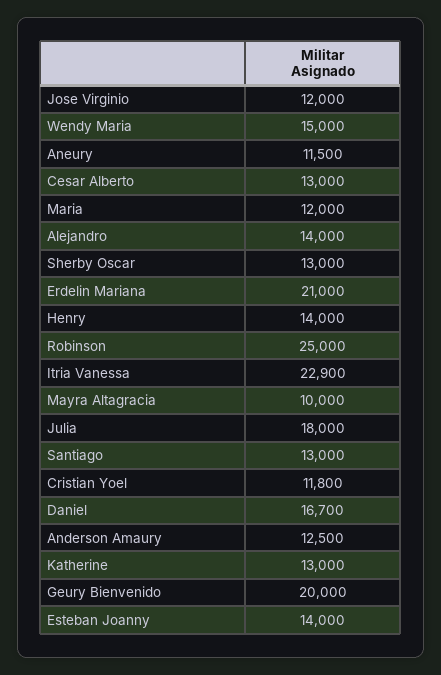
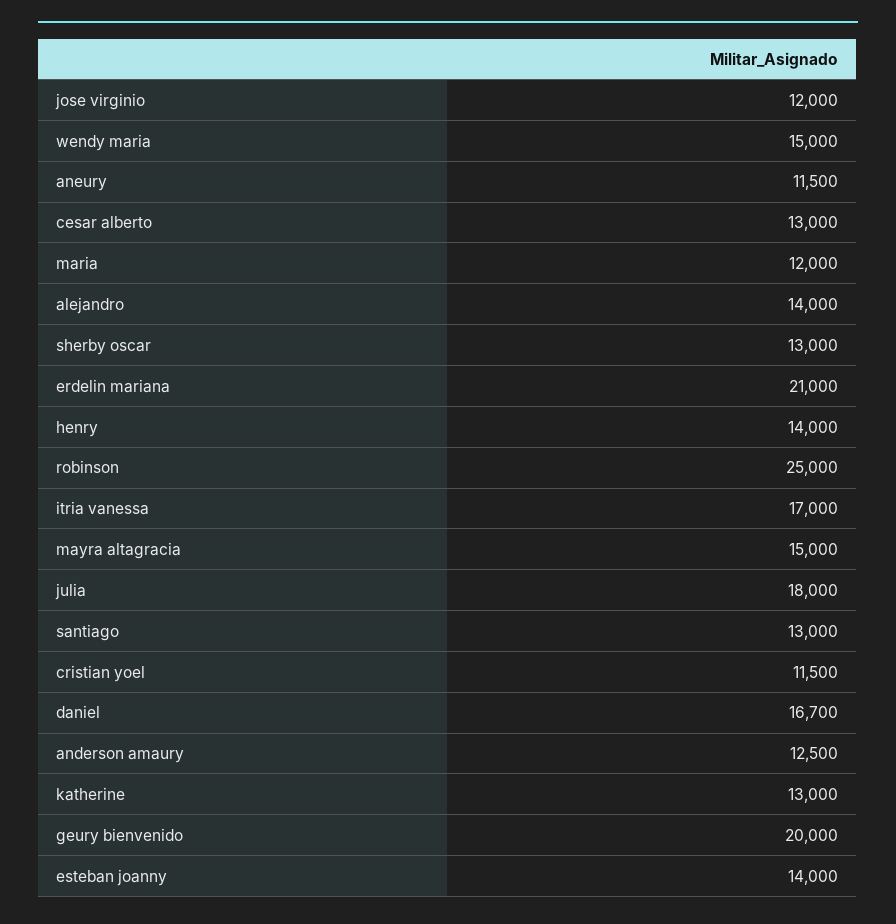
Itria Vanessa: 22900 -> 17000
Mayra Altagracia: 10000 -> 15000
Cristian Yoel: 11800 -> 11500

